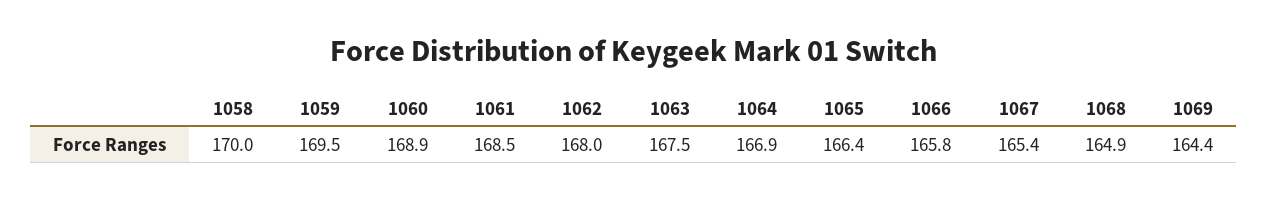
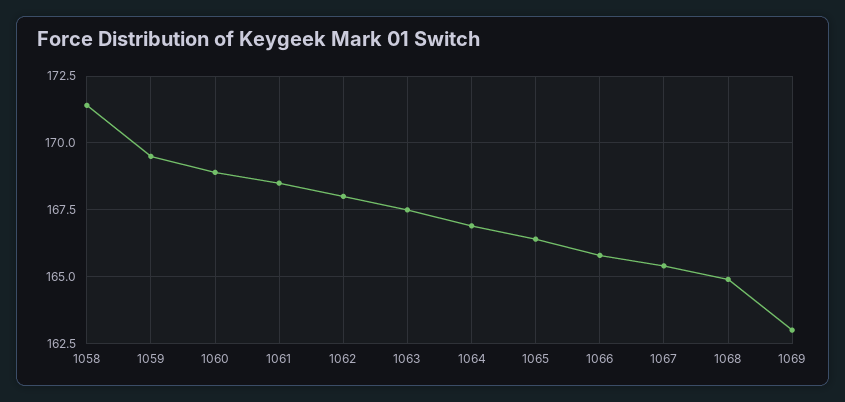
1058: 170 -> 171.5
1069: 164.4 -> 163

